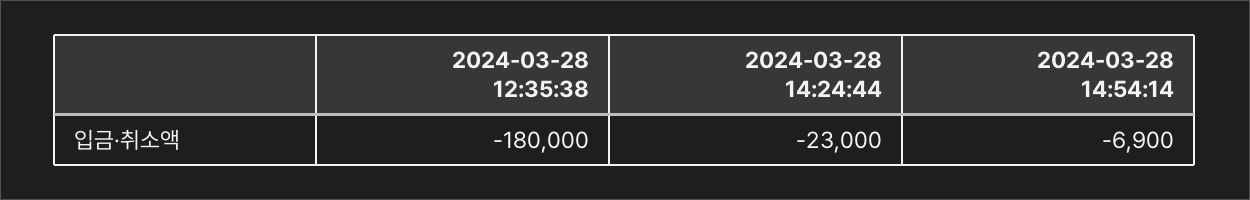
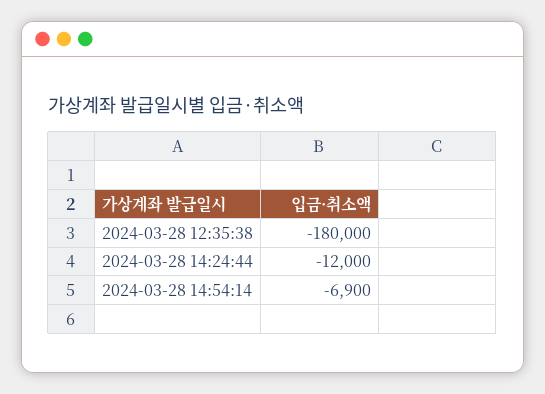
2024-03-28 14:24:44: -23000 -> -12000

